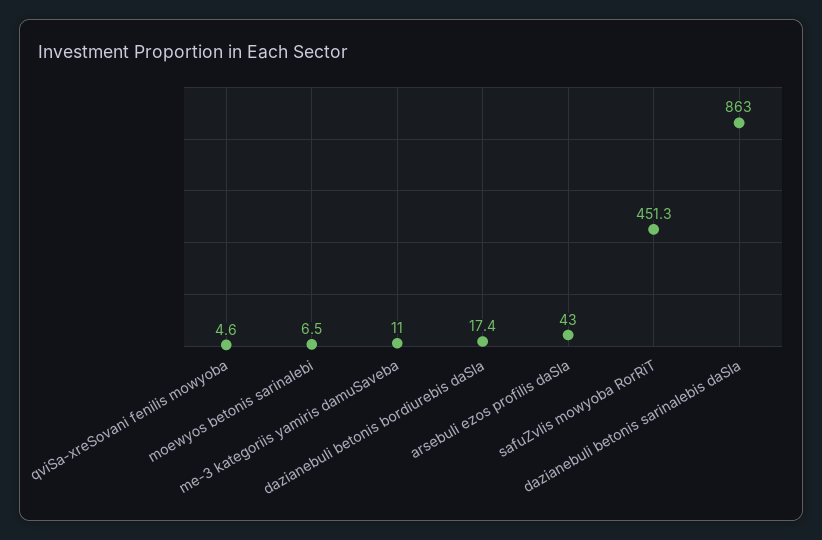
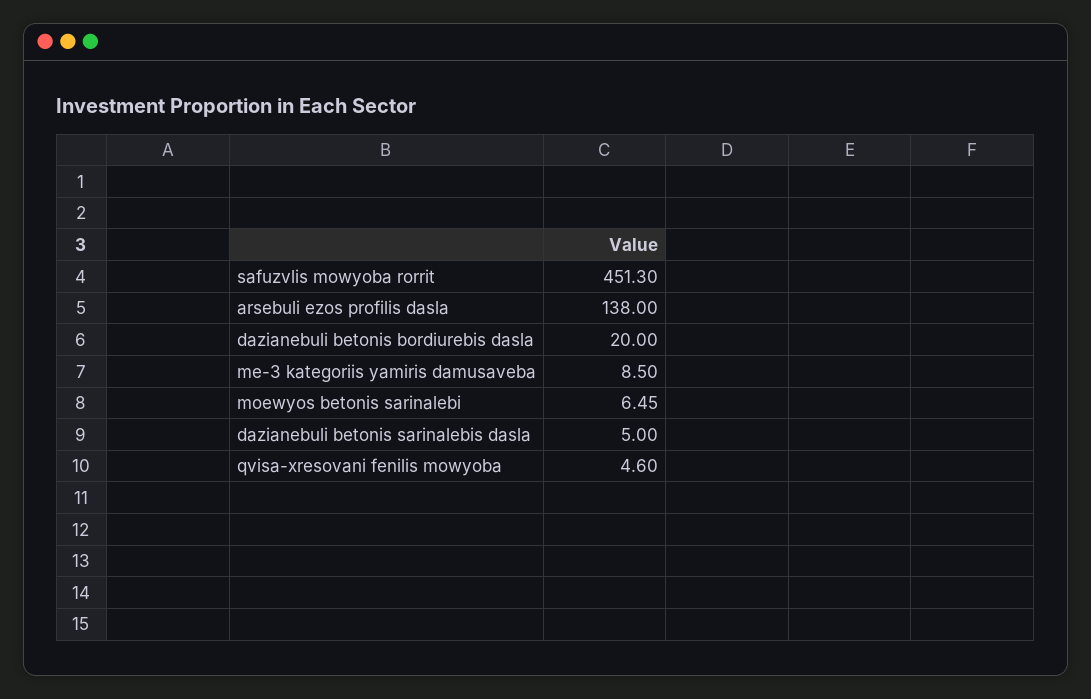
me-3 kategoriis yamiris damuSaveba: 11 -> 8.5
dazianebuli betonis bordiurebis daSla: 17.4 -> 20
arsebuli ezos profilis daSla: 43 -> 138
dazianebuli betonis sarinalebis daSla: 863 -> 5

